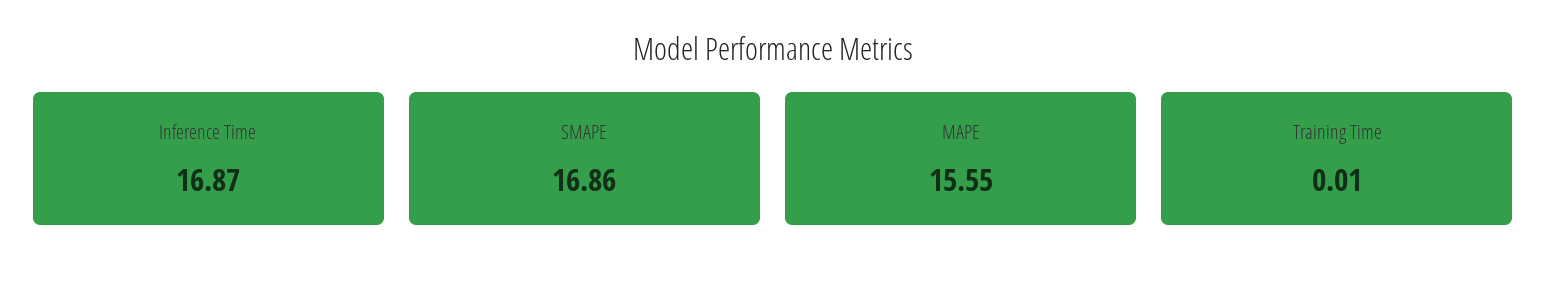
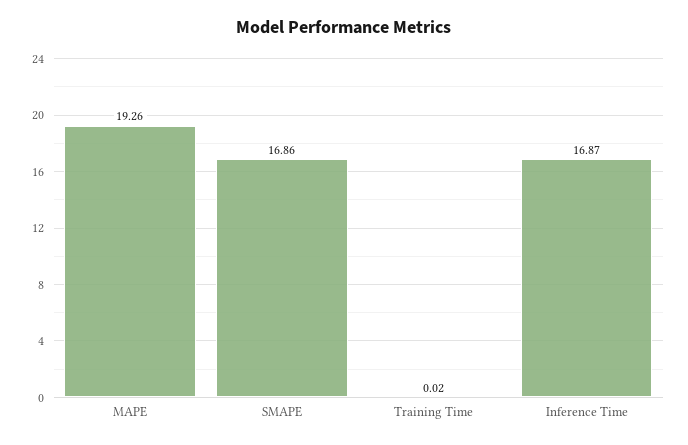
MAPE: 15.55 -> 19.26
Training Time: 0.01 -> 0.02

